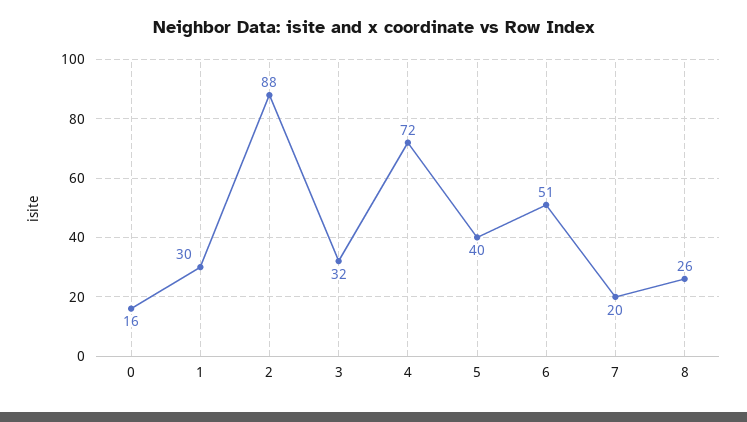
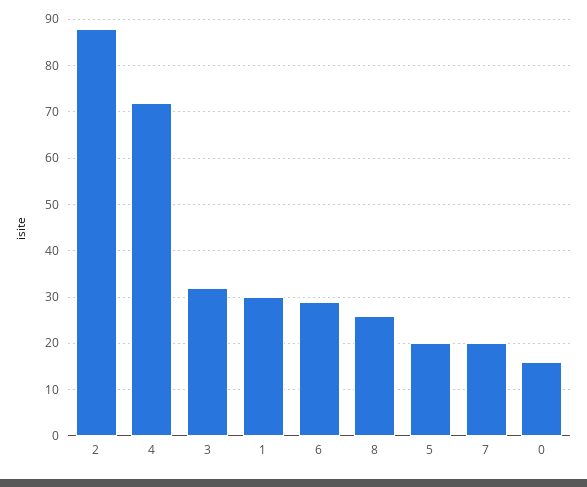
5: 40 -> 20
6: 51 -> 30

